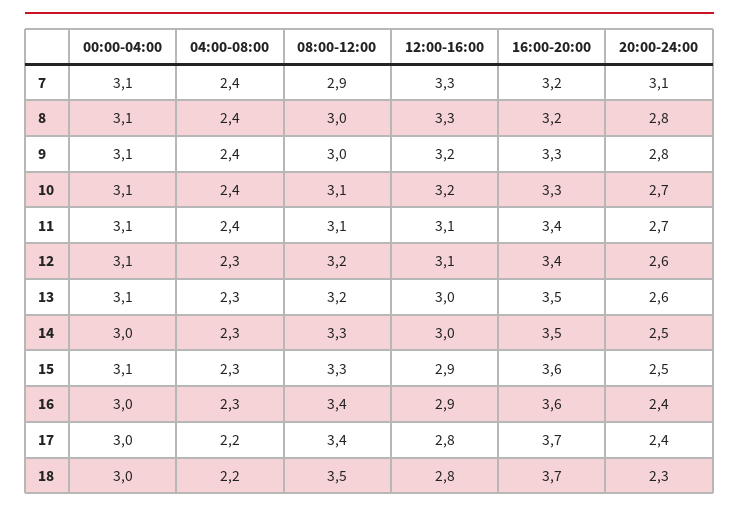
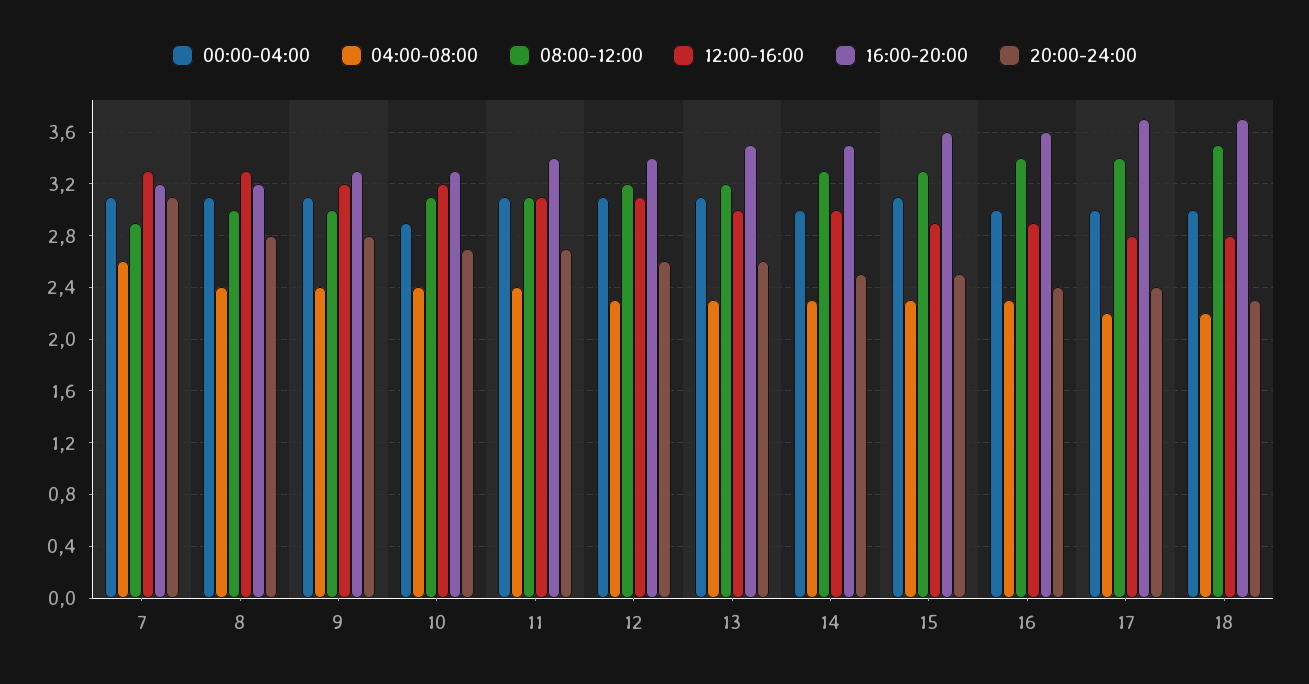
04:00-08:00, 7: 2.4 -> 2.6
00:00-04:00, 10: 3.1 -> 2.9

